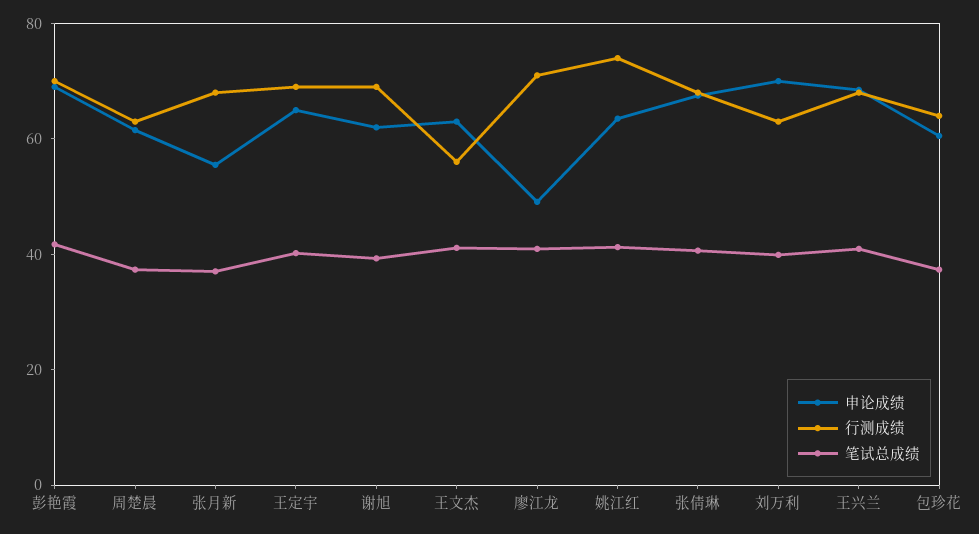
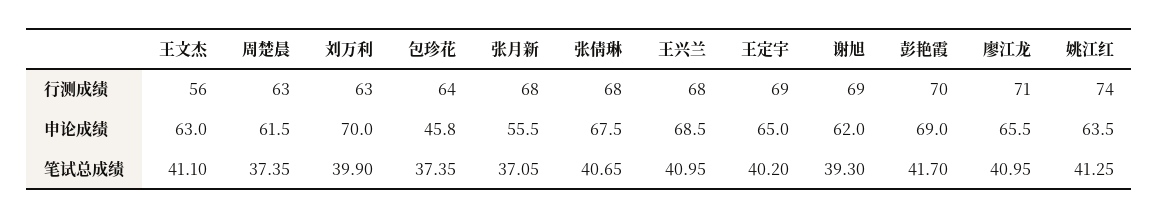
申论成绩, 廖江龙: 50 -> 65.5
申论成绩, 包珍花: 60 -> 45.8

